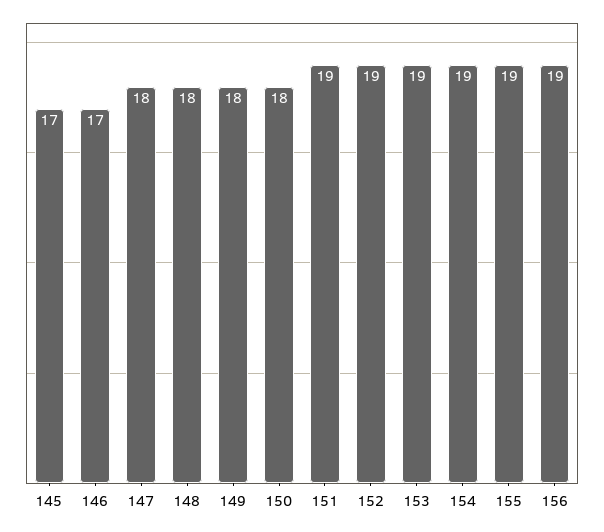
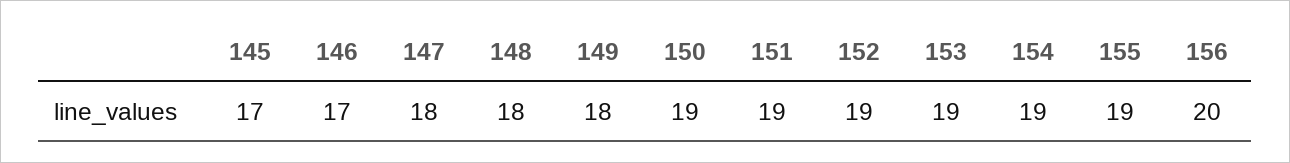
150: 18 -> 19
156: 19 -> 20

